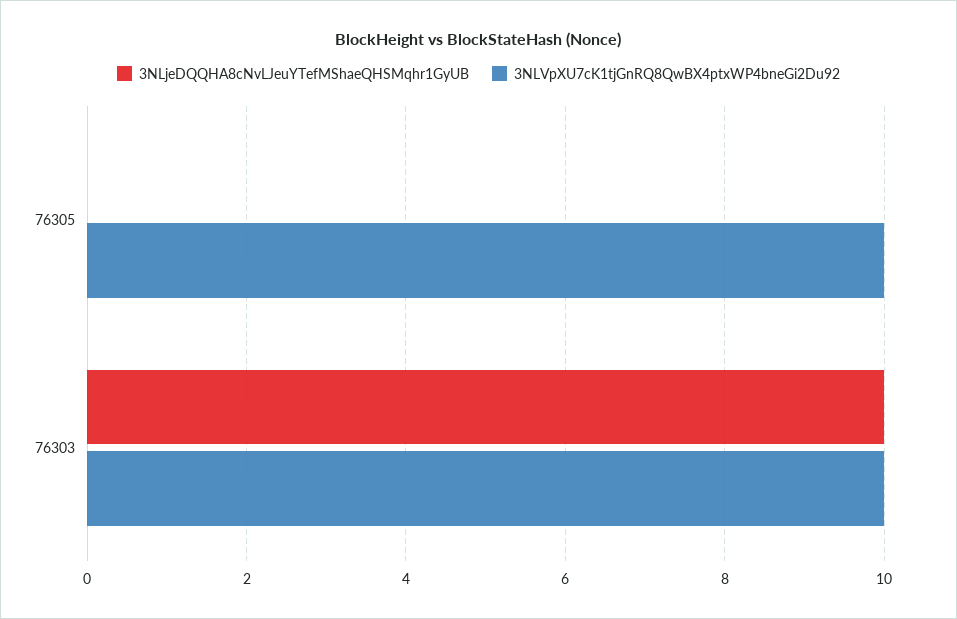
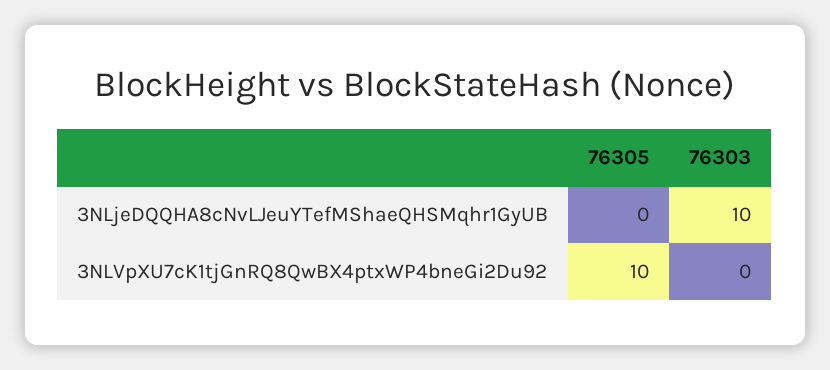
3NLVpXU7cK1tjGnRQ8QwBX4ptxWP4bneGi2Du92, 76303: 10 -> 0

